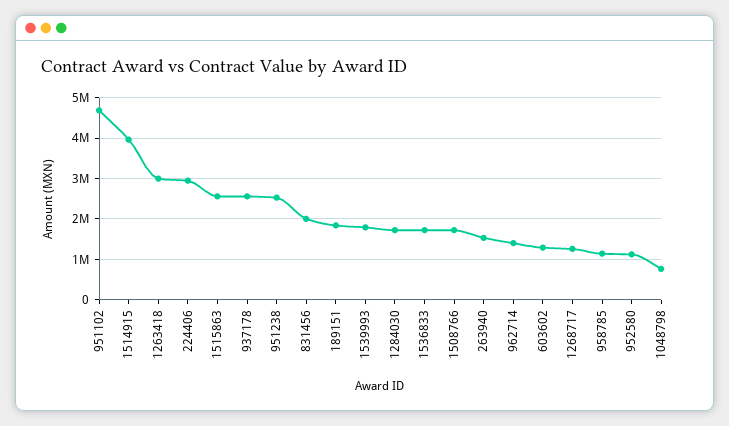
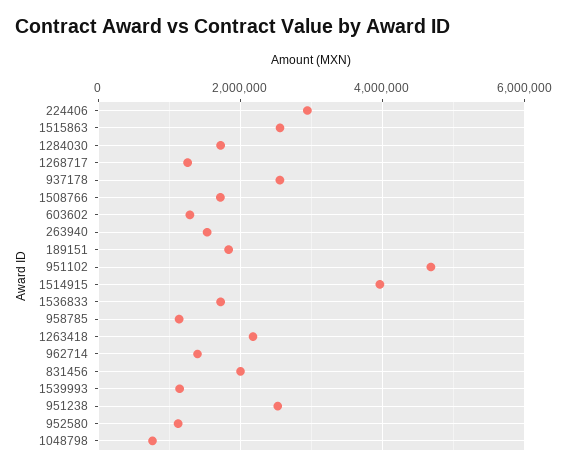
1263418: 3000000 -> 2200000
1539993: 1800000 -> 1200000

